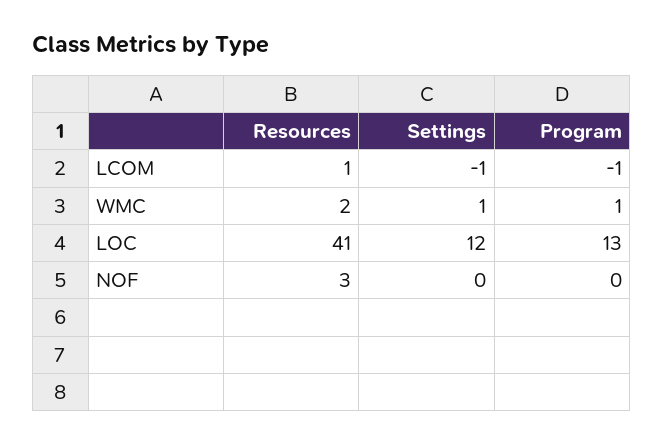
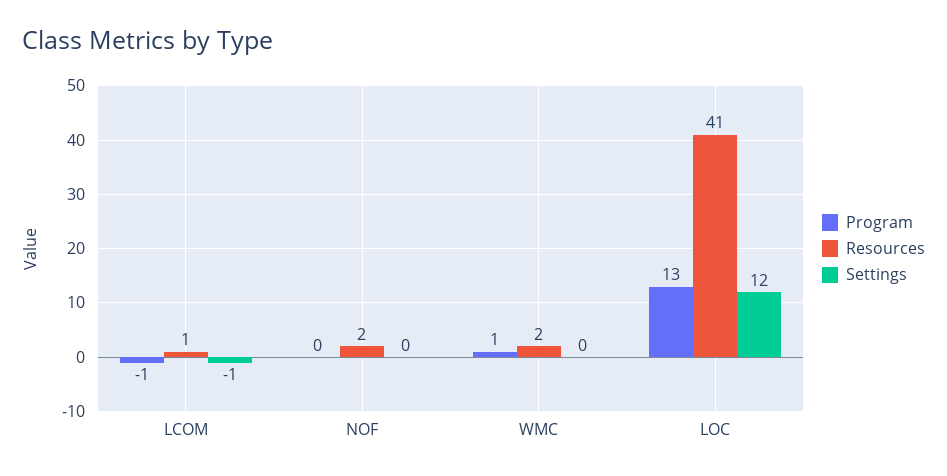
Settings, WMC: 1 -> 0
Resources, NOF: 3 -> 2

